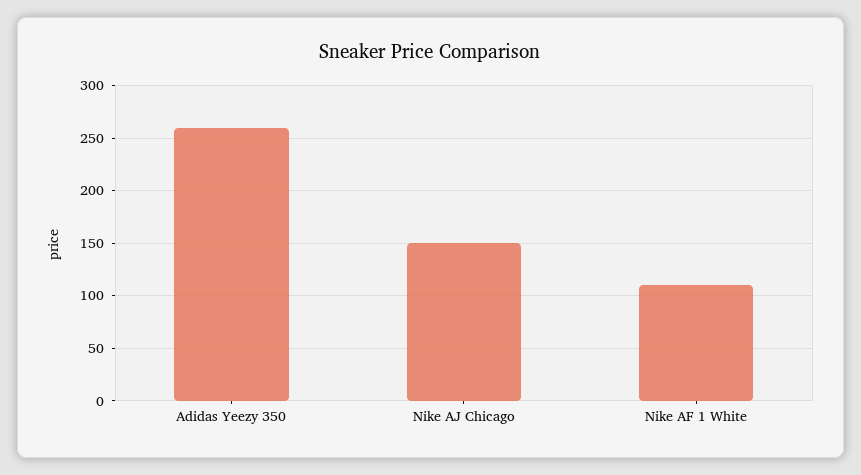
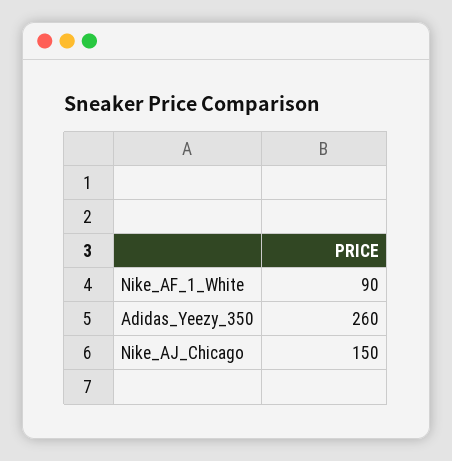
Nike AF 1 White: 110 -> 90

